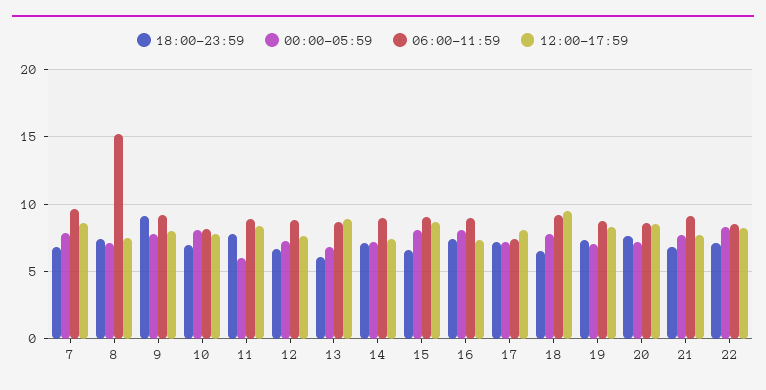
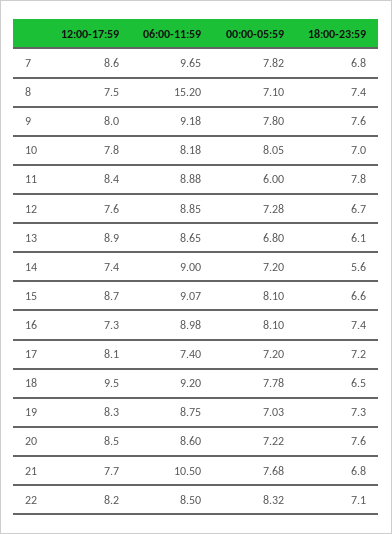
18:00-23:59, 9: 9 -> 7.6
18:00-23:59, 14: 7 -> 5.6
06:00-11:59, 21: 9 -> 10.5

